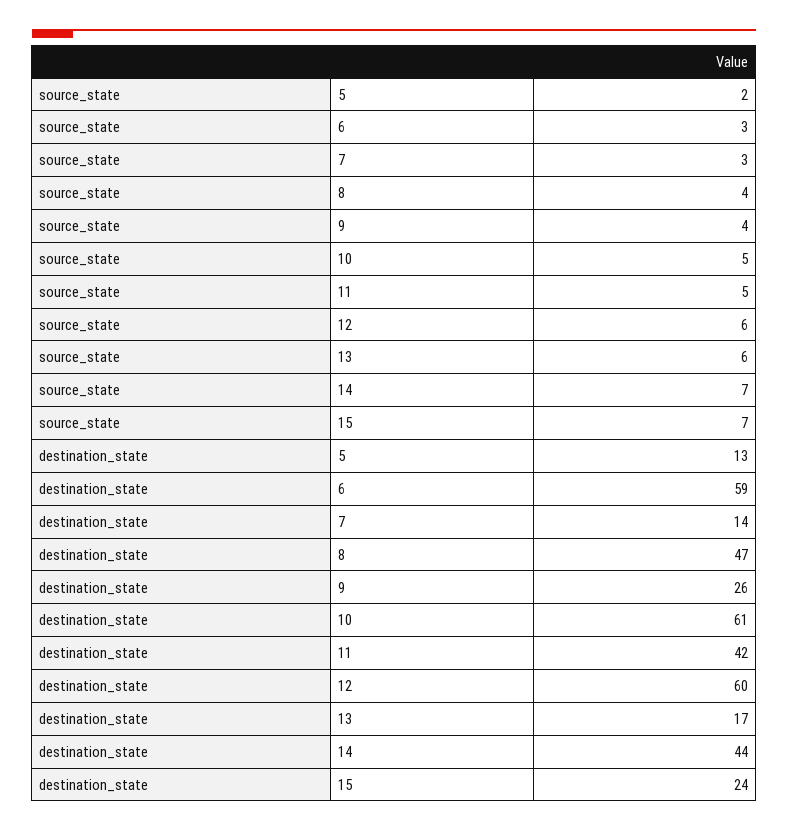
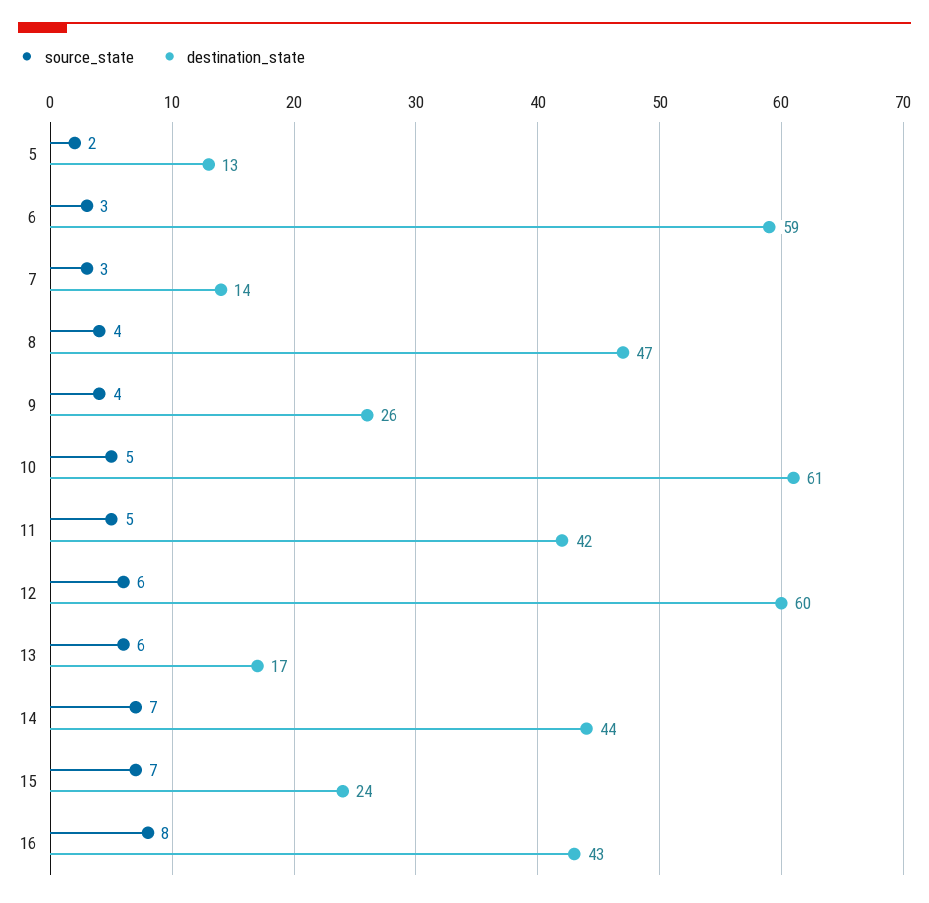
source_state, 16: none -> 8
destination_state, 16: none -> 43

